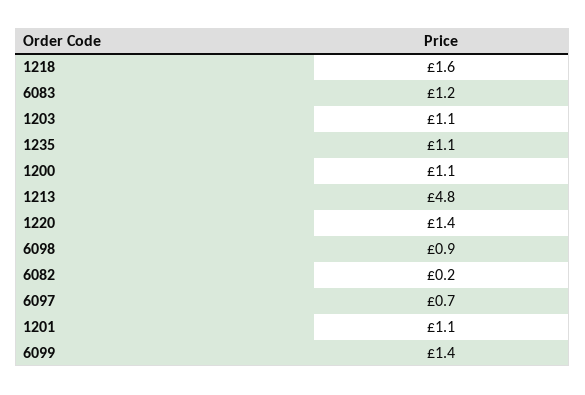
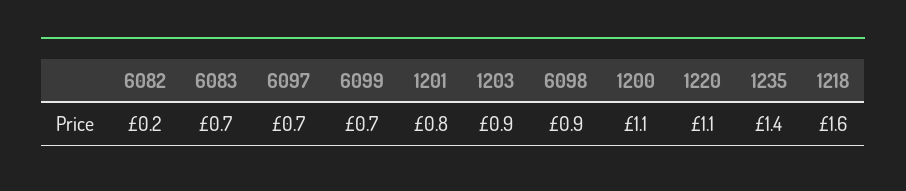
6083: 1.2 -> 0.7
1203: 1.1 -> 0.9
1235: 1.1 -> 1.4
1213: 4.8 -> none
1220: 1.4 -> 1.1
1201: 1.1 -> 0.8
6099: 1.4 -> 0.7

